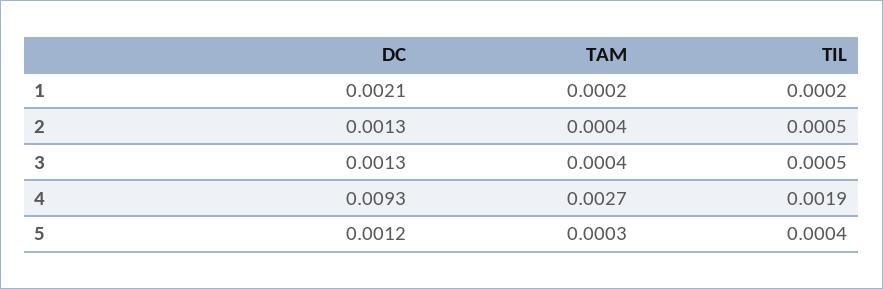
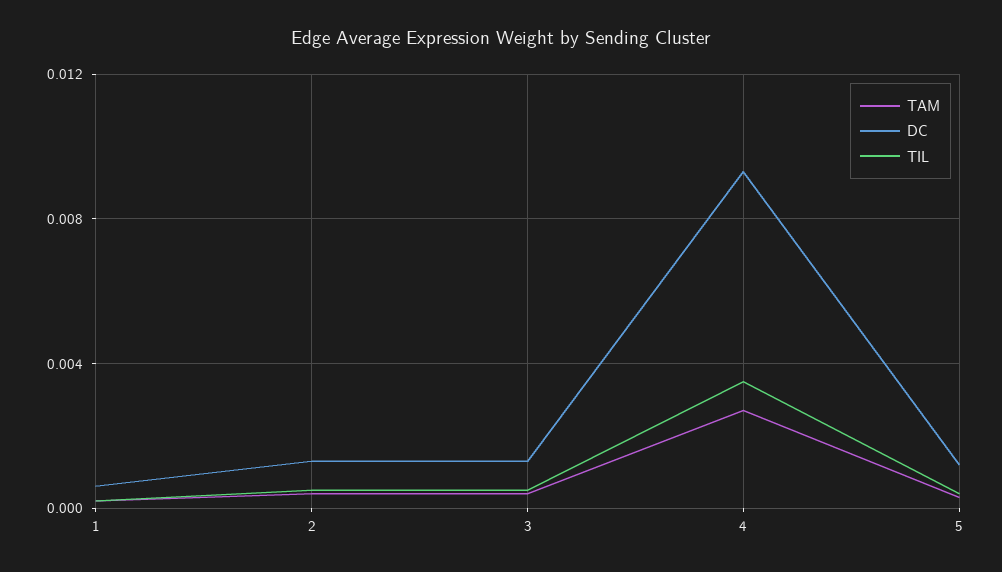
DC, 1: 0.0021 -> 0.0005
TIL, 4: 0.0019 -> 0.0035

